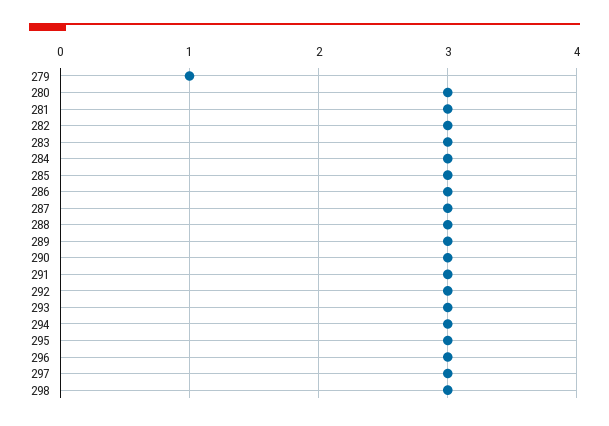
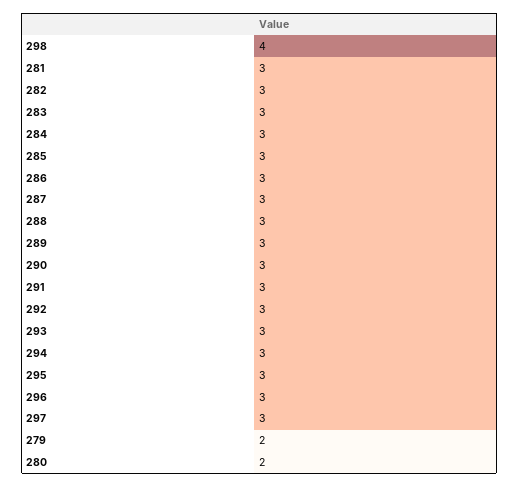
279: 1 -> 2
280: 3 -> 2
298: 3 -> 4

